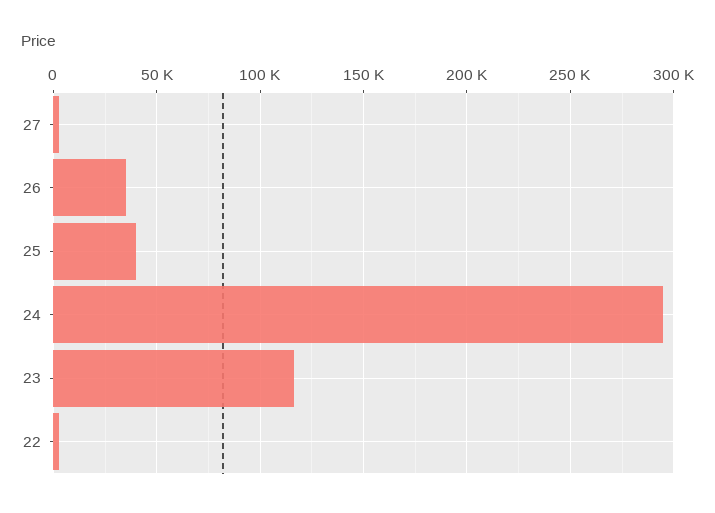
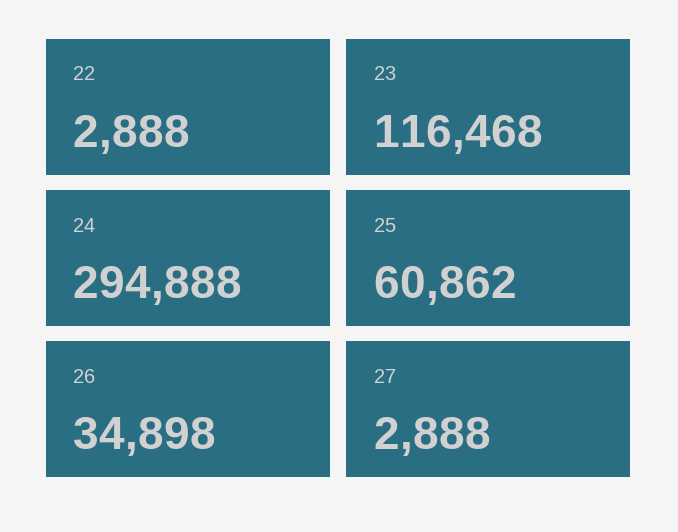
25: 40000 -> 60862

